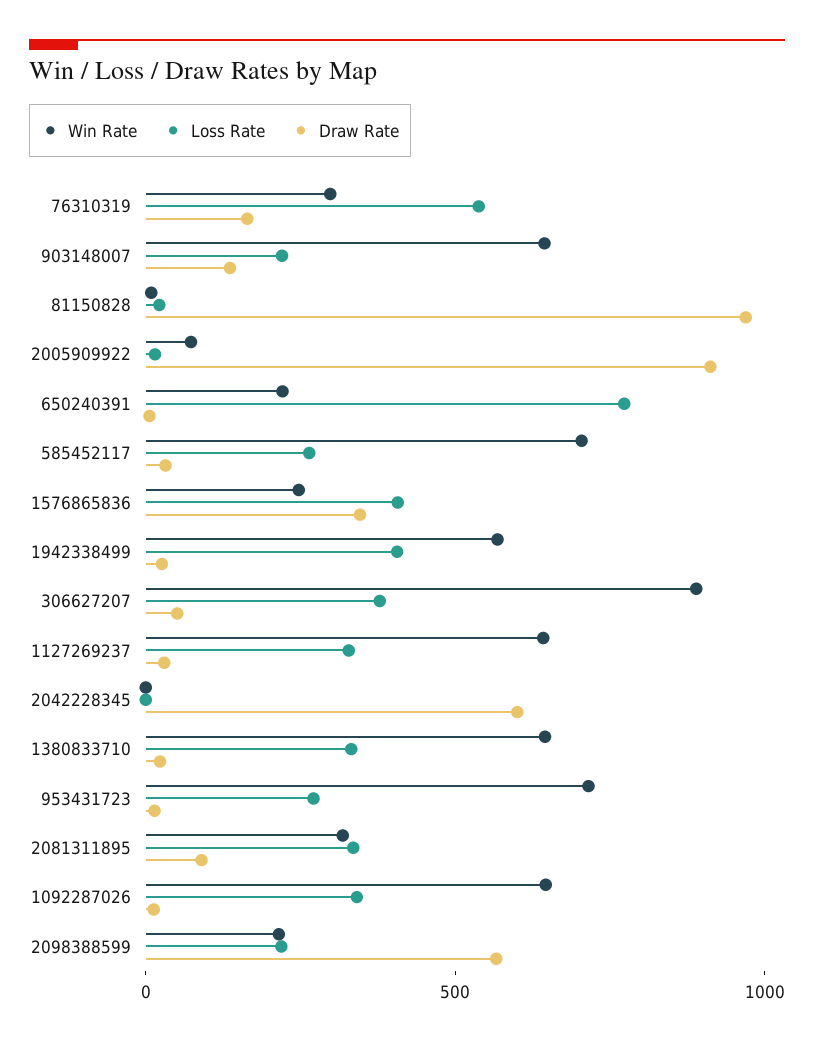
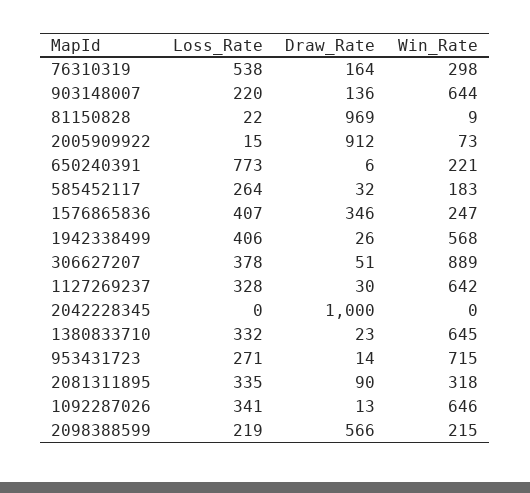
Win Rate, 585452117: 700 -> 183
Draw Rate, 2042228345: 600 -> 1000

